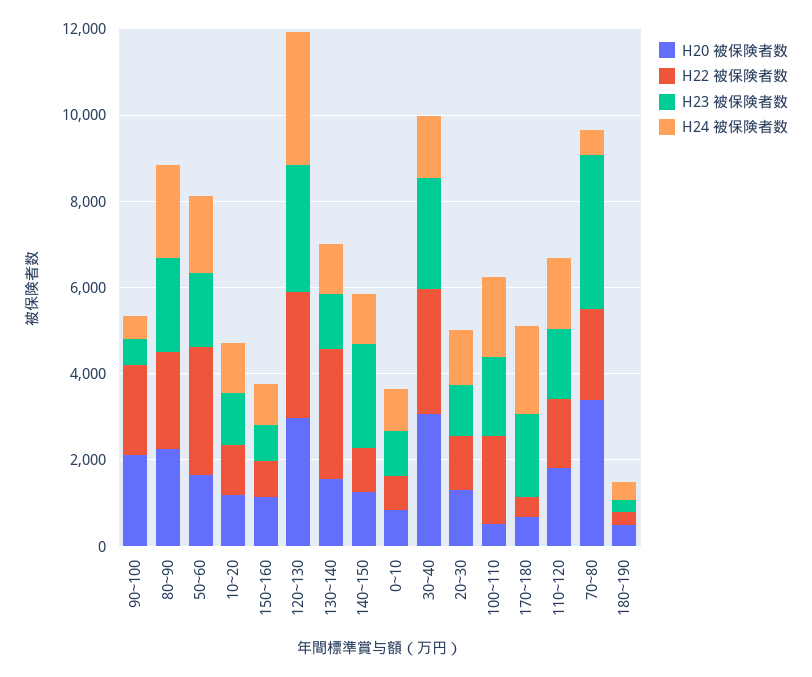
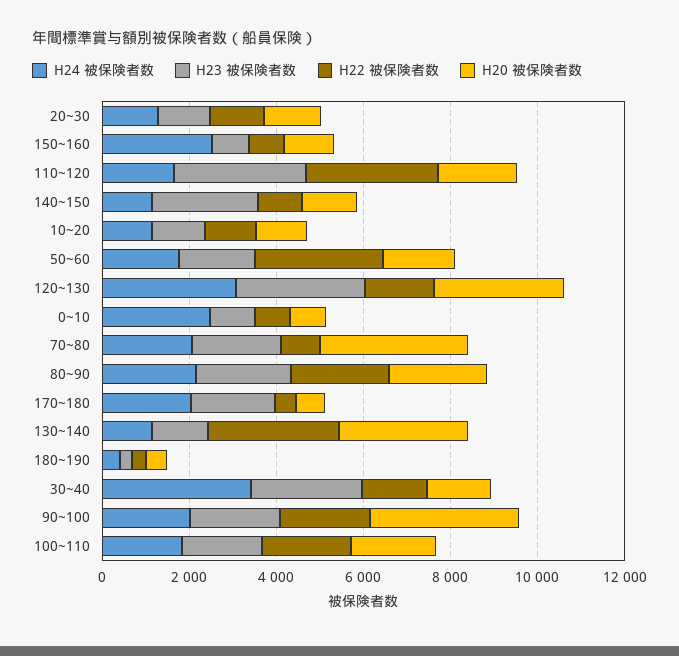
H20 被保険者数, 90~100: 2000 -> 3500
H23 被保険者数, 90~100: 500 -> 2000
H24 被保険者数, 90~100: 500 -> 2000
H24 被保険者数, 150~160: 1000 -> 2500
H22 被保険者数, 120~130: 3000 -> 1500
H20 被保険者数, 130~140: 1500 -> 3000
H24 被保険者数, 0~10: 1000 -> 2500
H20 被保険者数, 30~40: 3000 -> 1500
H22 被保険者数, 30~40: 3000 -> 1500
H24 被保険者数, 30~40: 1500 -> 3500
H20 被保険者数, 100~110: 500 -> 2000
H22 被保険者数, 110~120: 1500 -> 3000
H23 被保険者数, 110~120: 1500 -> 3000
H22 被保険者数, 70~80: 2000 -> 1000
H23 被保険者数, 70~80: 3500 -> 2000
H24 被保険者数, 70~80: 500 -> 2000

